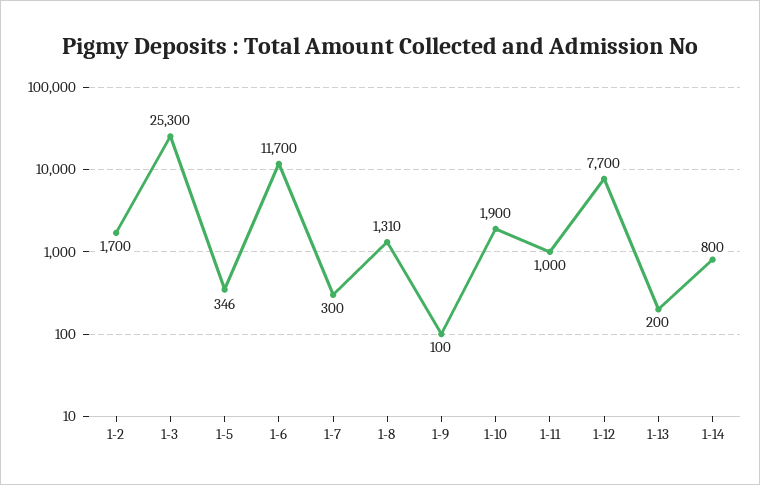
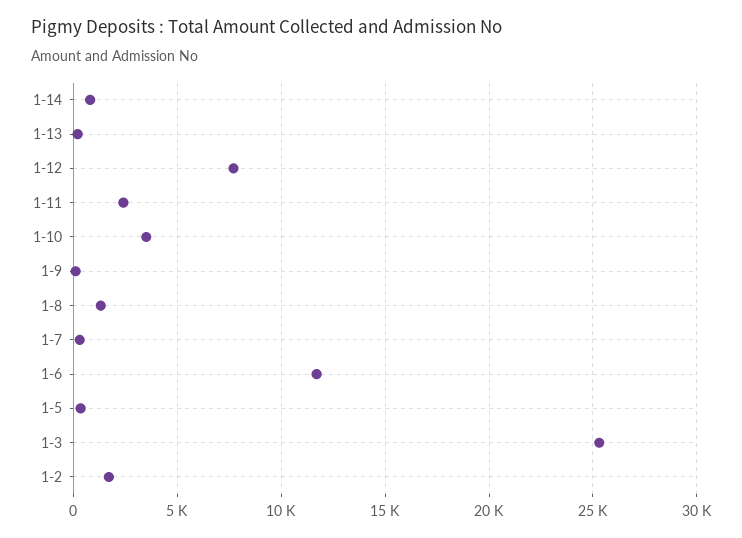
1-10: 1900 -> 3500
1-11: 1000 -> 2500

